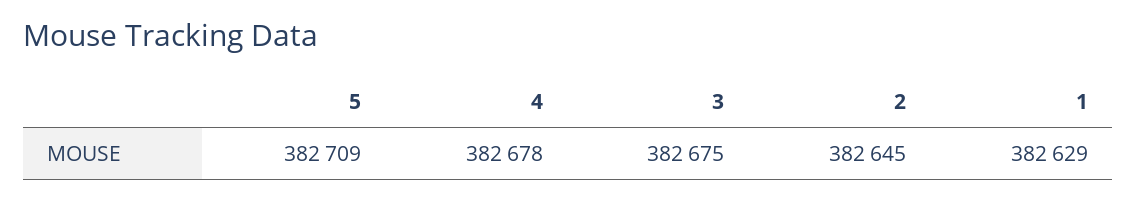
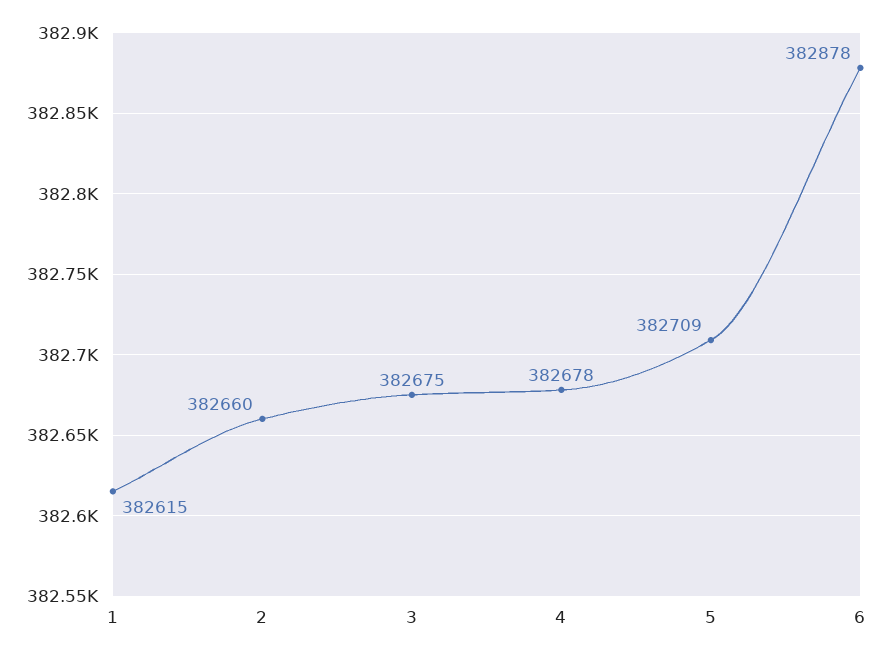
2: 382645 -> 382660
1: 382629 -> 382615
6: none -> 382878

